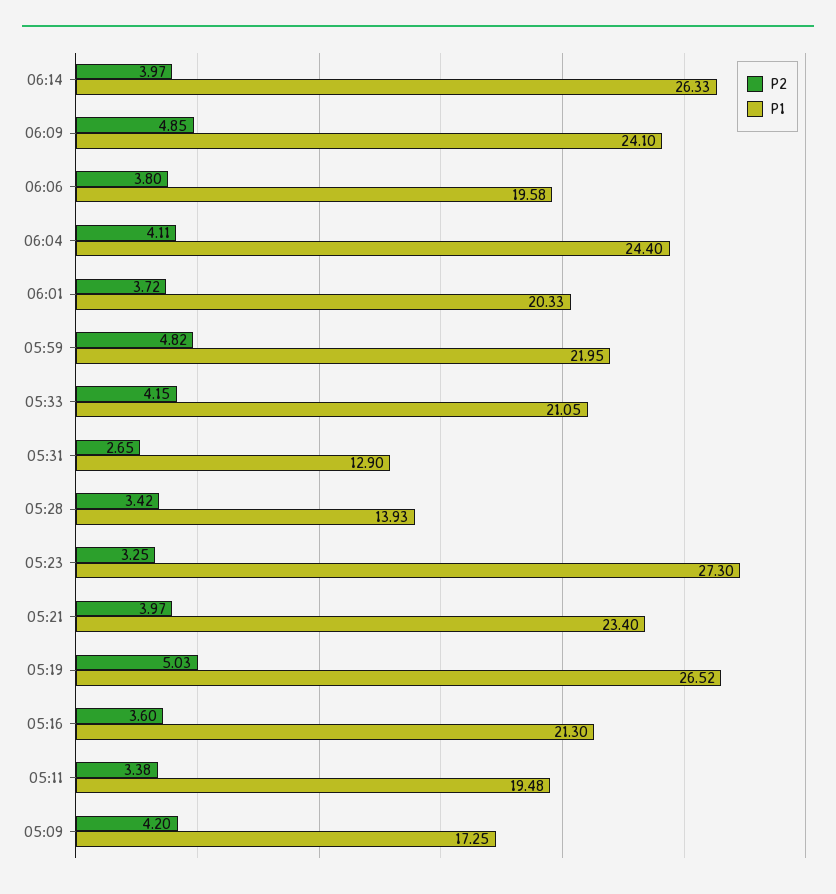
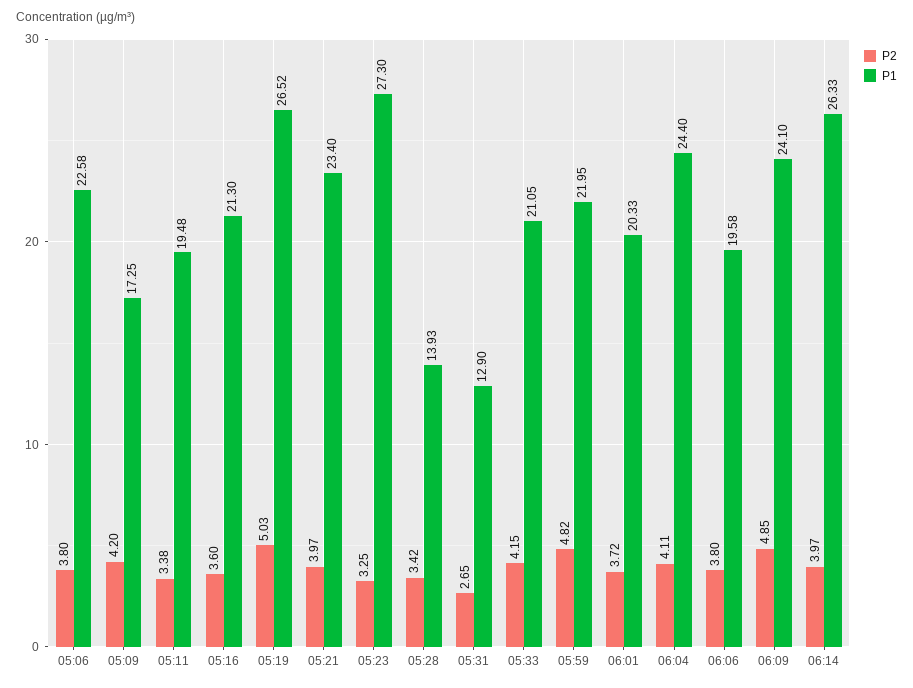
P2, 05:06: none -> 3.8
P1, 05:06: none -> 22.58

